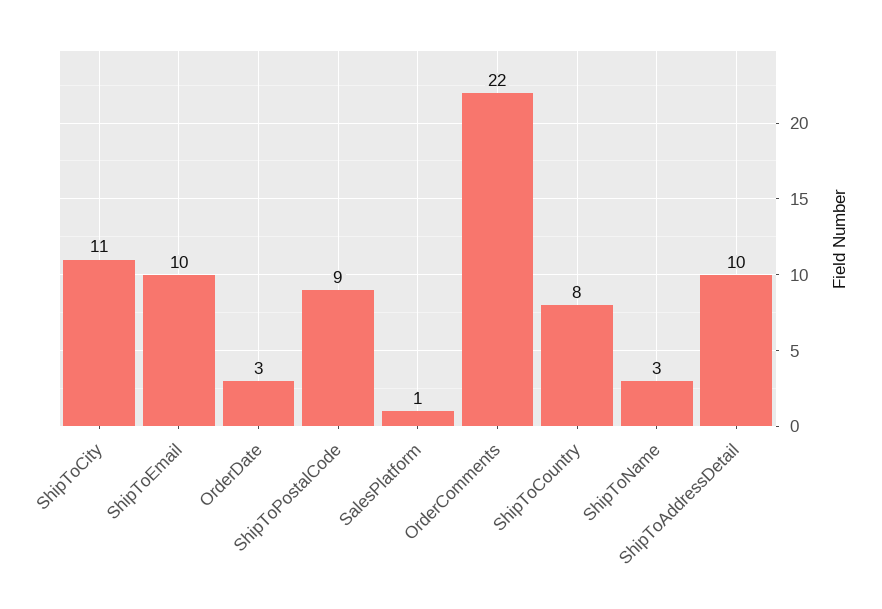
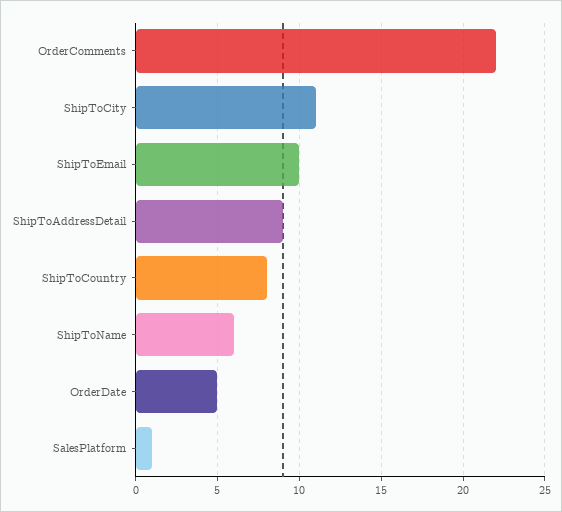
OrderDate: 3 -> 5
ShipToPostalCode: 9 -> none
ShipToName: 3 -> 6
ShipToAddressDetail: 10 -> 9

